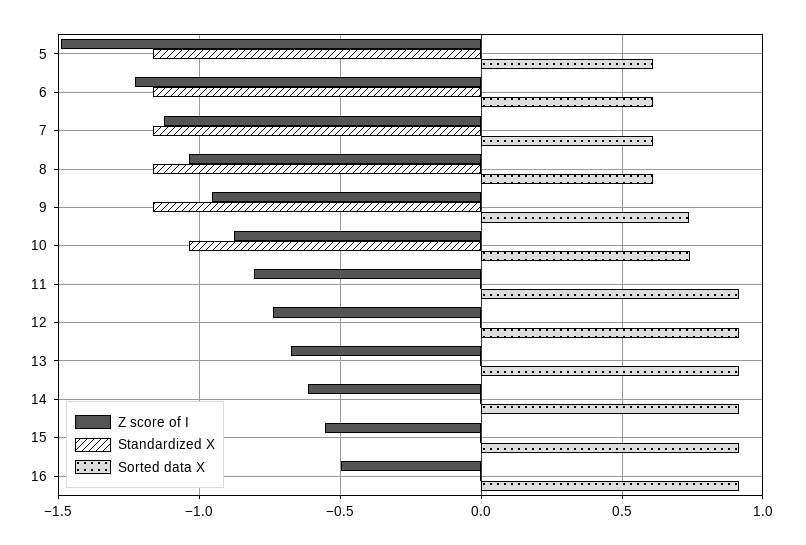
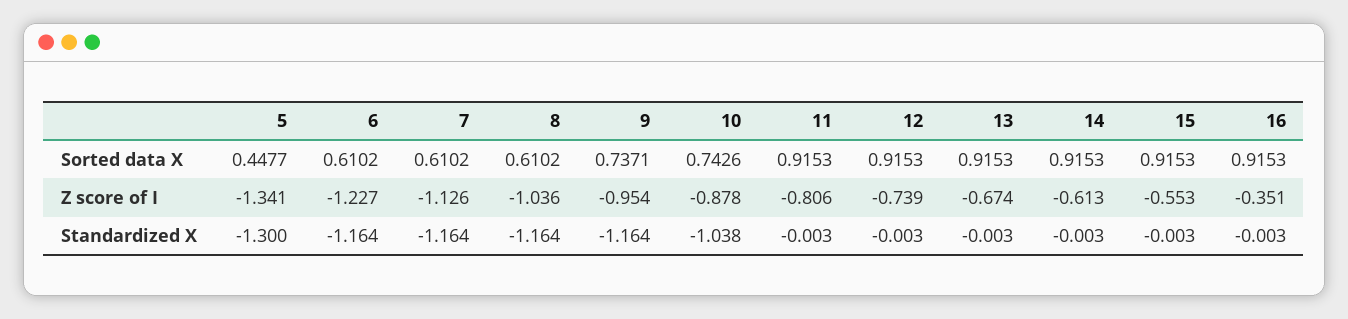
Z score of I, 5: -1.5 -> -1.341
Standardized X, 5: -1.15 -> -1.3
Sorted data X, 5: 0.6 -> 0.4477
Z score of I, 16: -0.5 -> -0.351

